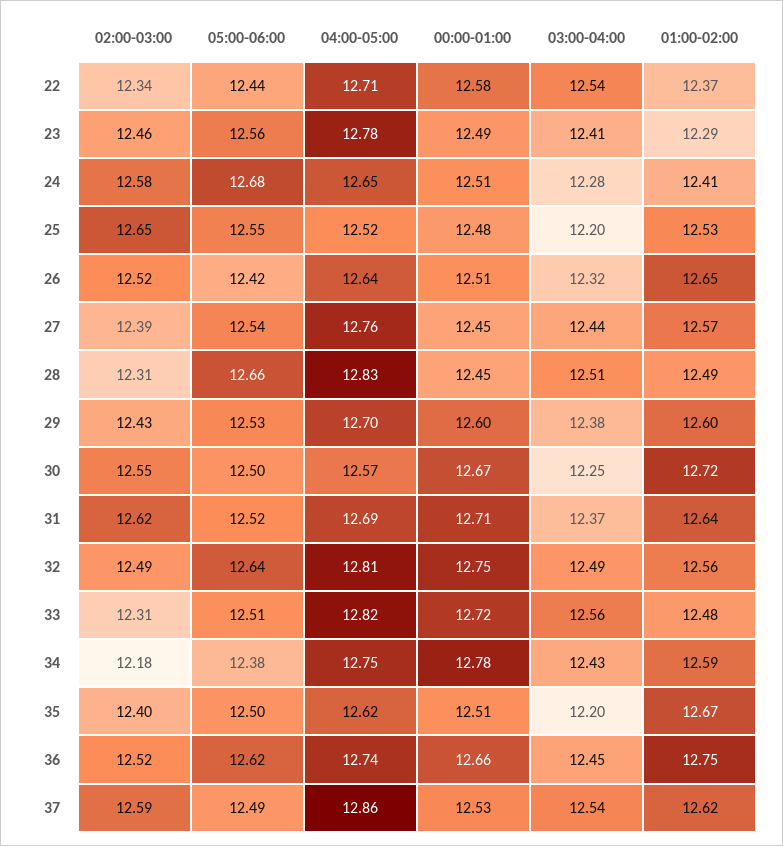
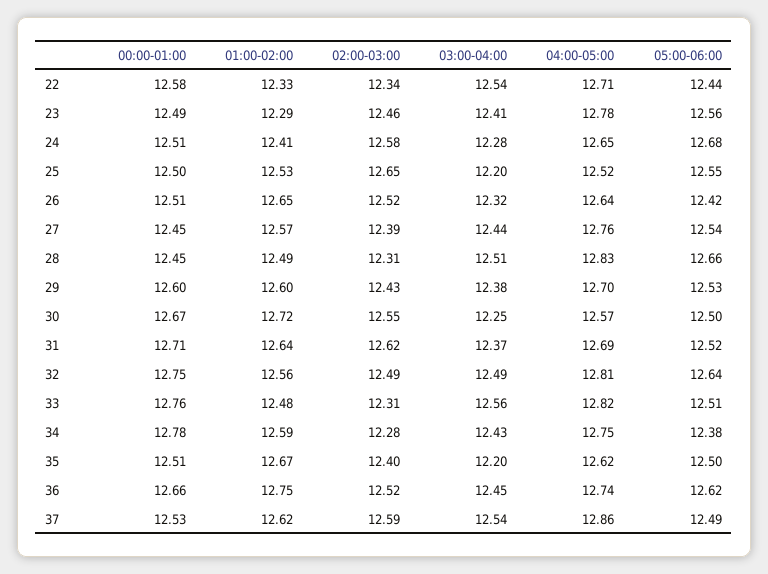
01:00-02:00, 22: 12.37 -> 12.33
00:00-01:00, 25: 12.48 -> 12.5
00:00-01:00, 33: 12.72 -> 12.76
02:00-03:00, 34: 12.18 -> 12.28

